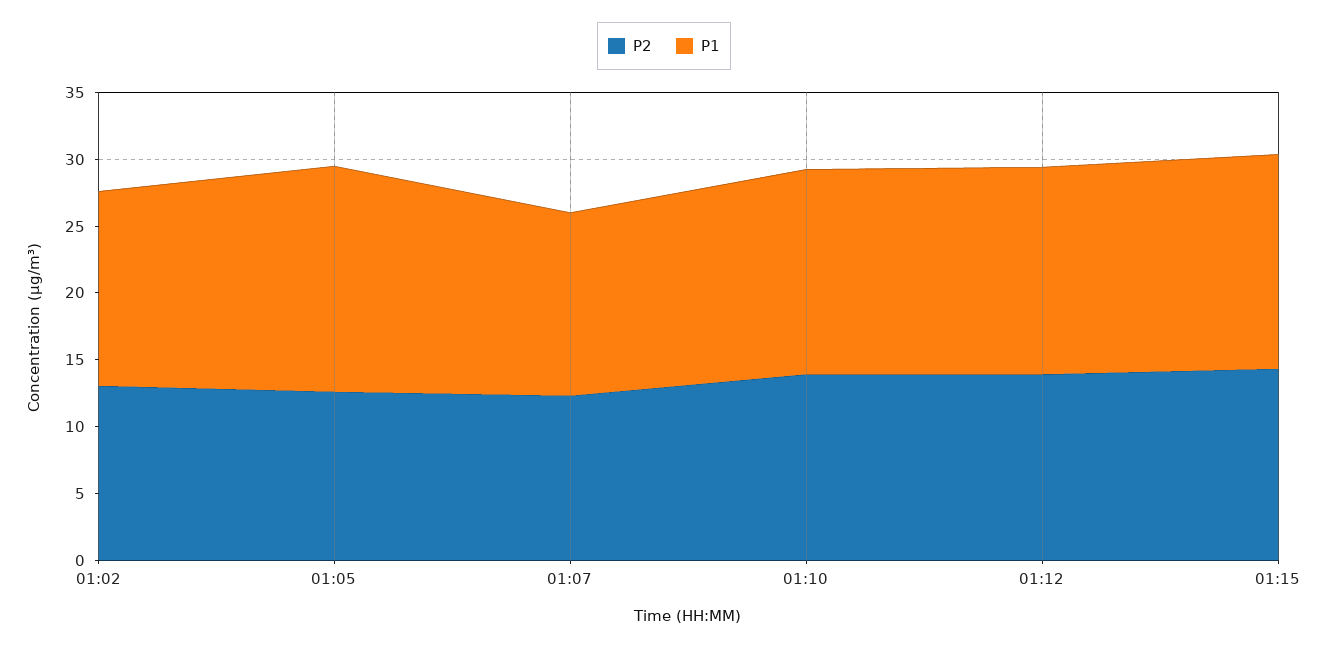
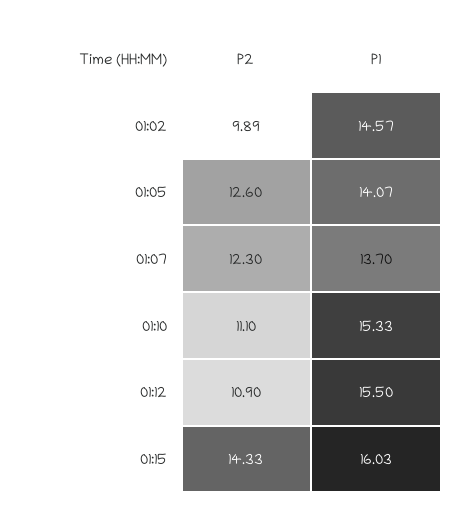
P2, 01:02: 13 -> 9.89
P1, 01:05: 17 -> 14.07
P2, 01:10: 14 -> 11.1
P2, 01:12: 14 -> 10.9

